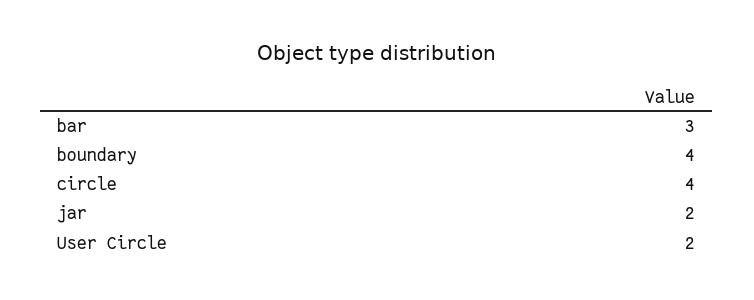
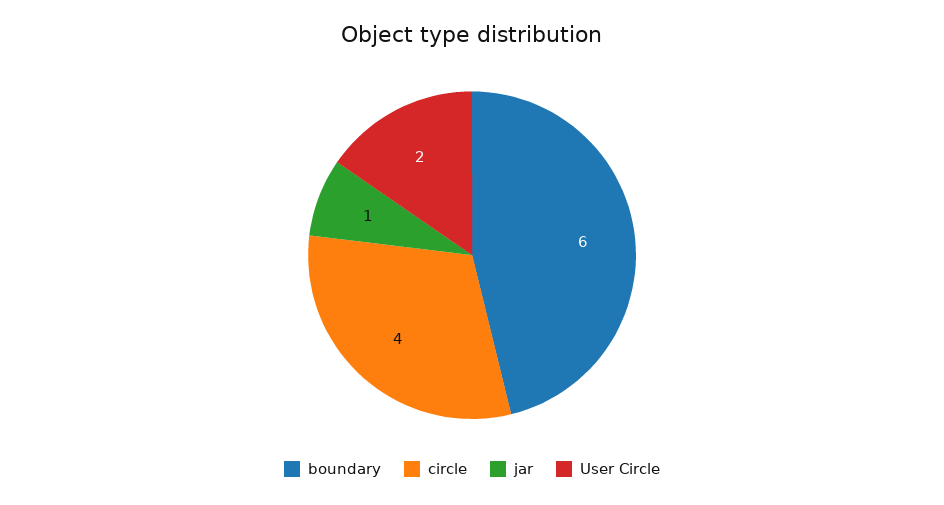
bar: 3 -> none
boundary: 4 -> 6
jar: 2 -> 1

